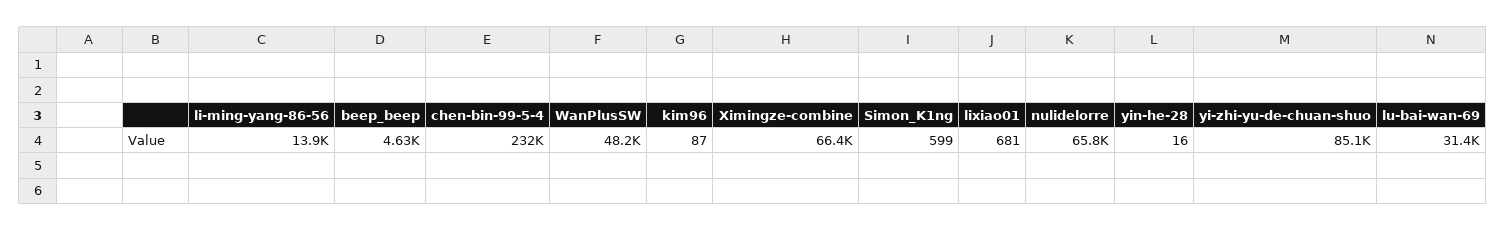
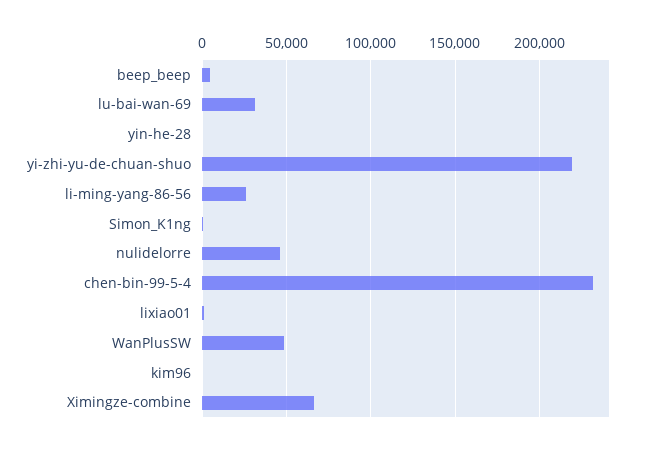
li-ming-yang-86-56: 13900 -> 25000
nulidelorre: 65800 -> 45000
yi-zhi-yu-de-chuan-shuo: 85100 -> 220000

